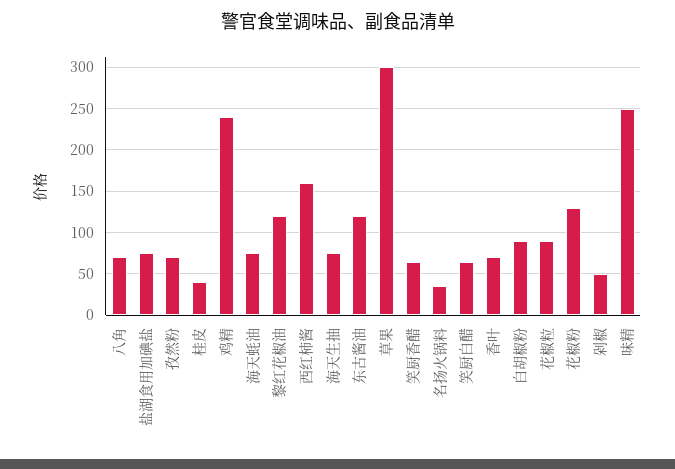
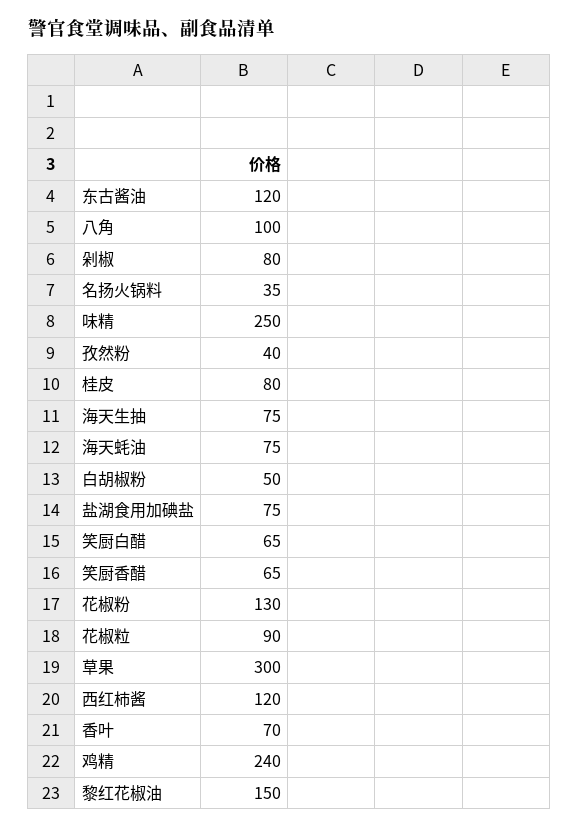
八角: 70 -> 100
孜然粉: 70 -> 40
桂皮: 40 -> 80
黎红花椒油: 120 -> 150
西红柿酱: 160 -> 120
白胡椒粉: 90 -> 50
剁椒: 50 -> 80

